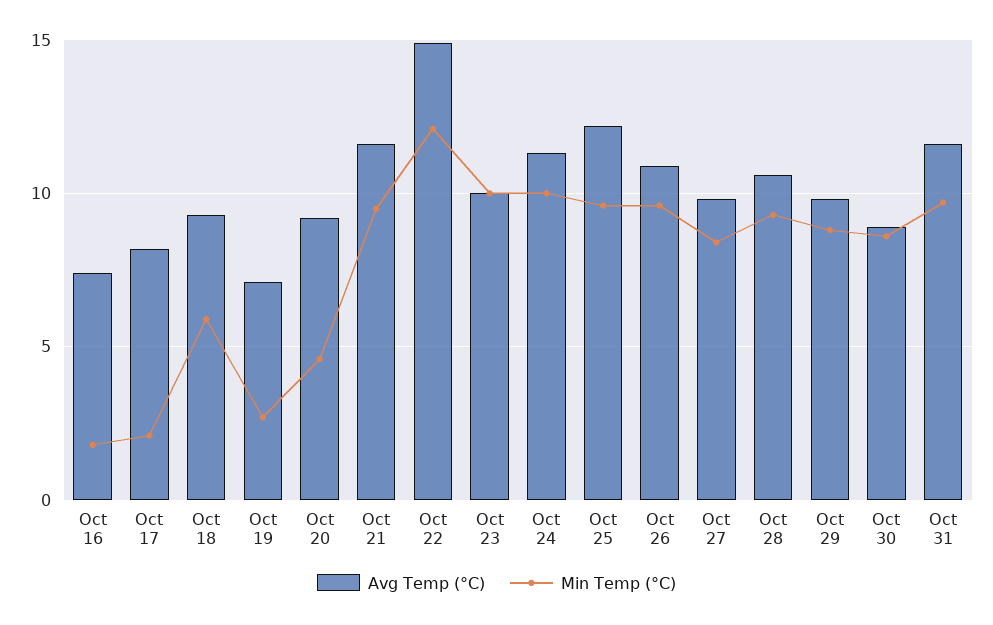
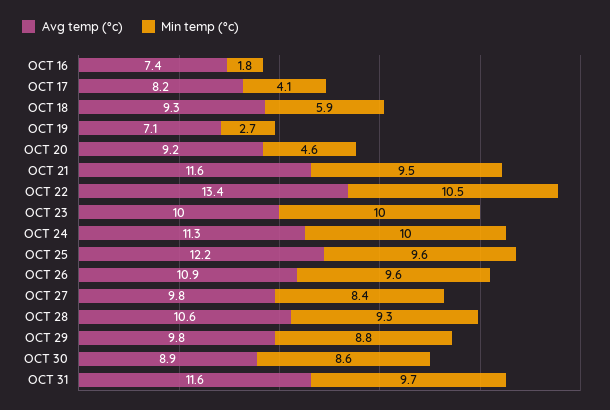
Min Temp (°C), Oct 17: 2 -> 4.1
Avg Temp (°C), Oct 22: 15 -> 13.4
Min Temp (°C), Oct 22: 12 -> 10.5

